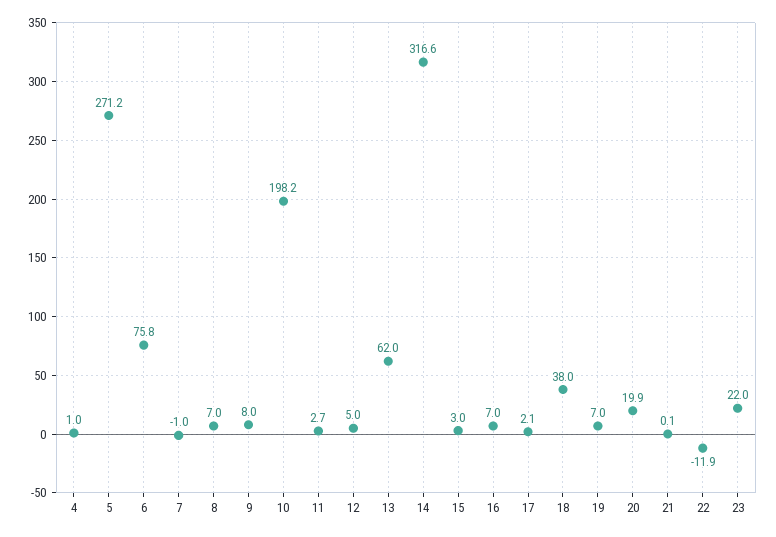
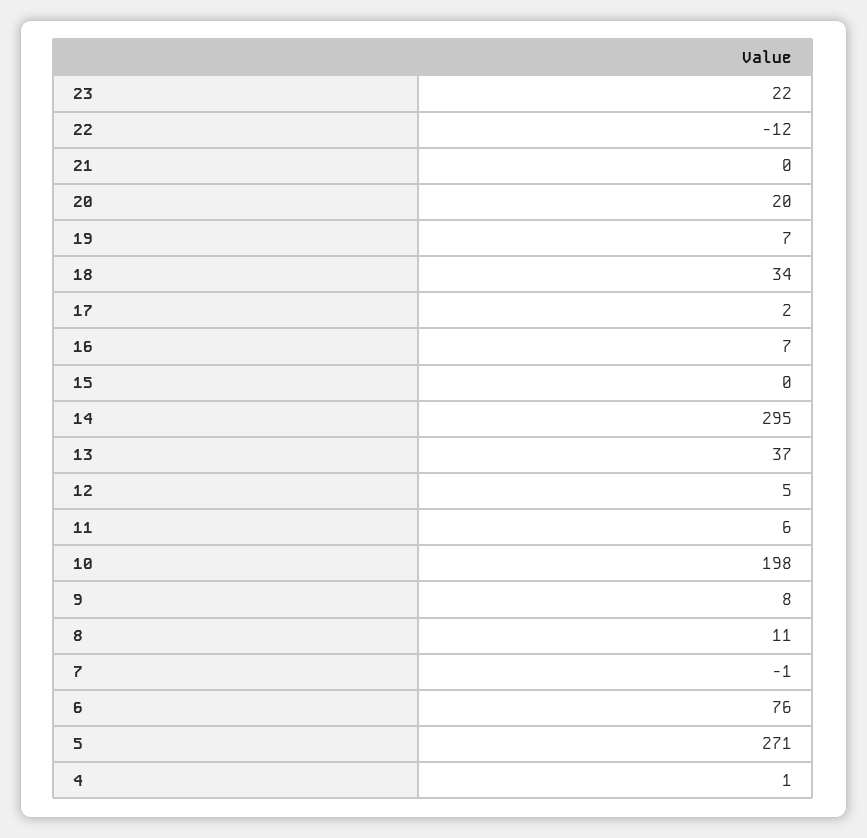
8: 7 -> 11
11: 2.7 -> 6
13: 62 -> 37
14: 316.6 -> 295
15: 3 -> 0
18: 38 -> 34

